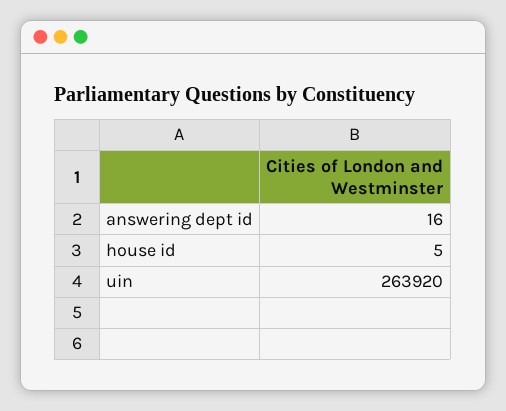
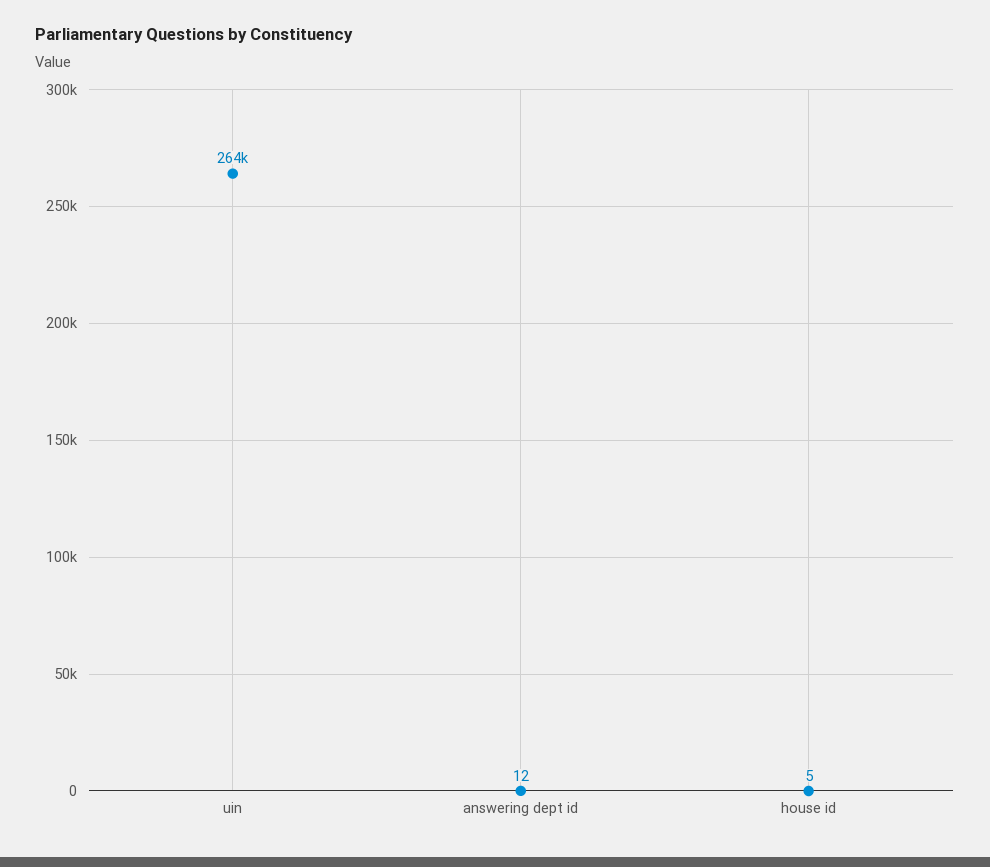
answering dept id: 16 -> 12

